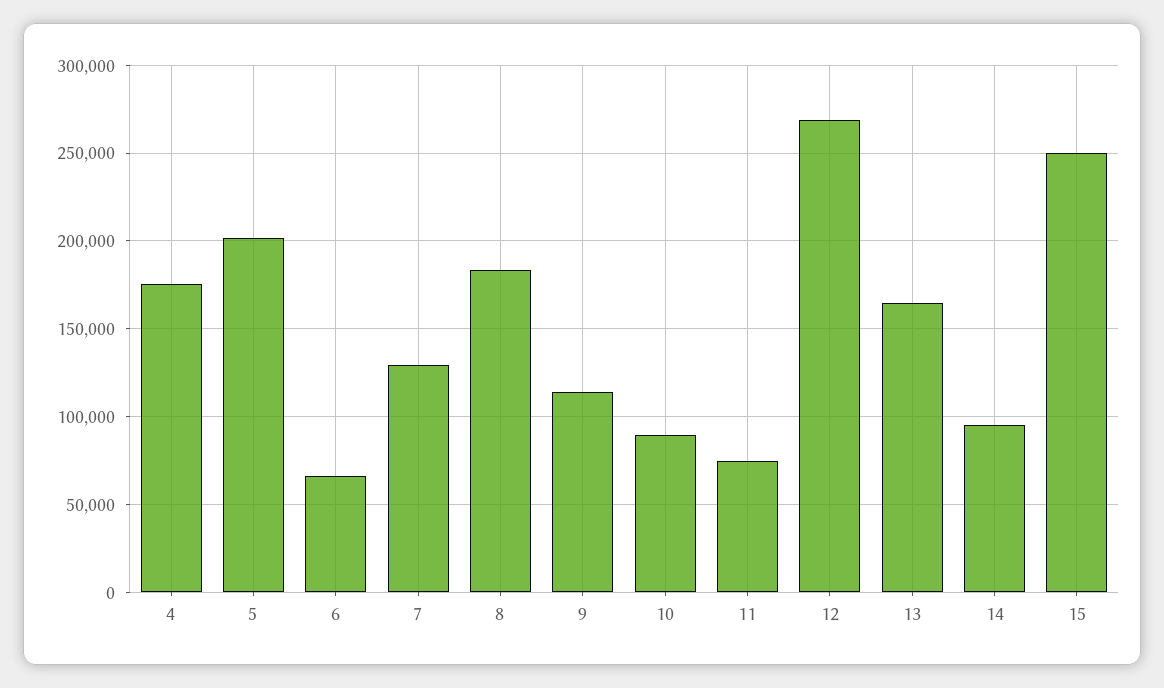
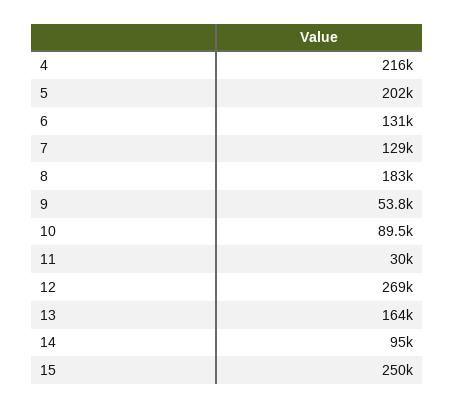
4: 175000 -> 216000
6: 65000 -> 131000
9: 115000 -> 53800
11: 75000 -> 30000

